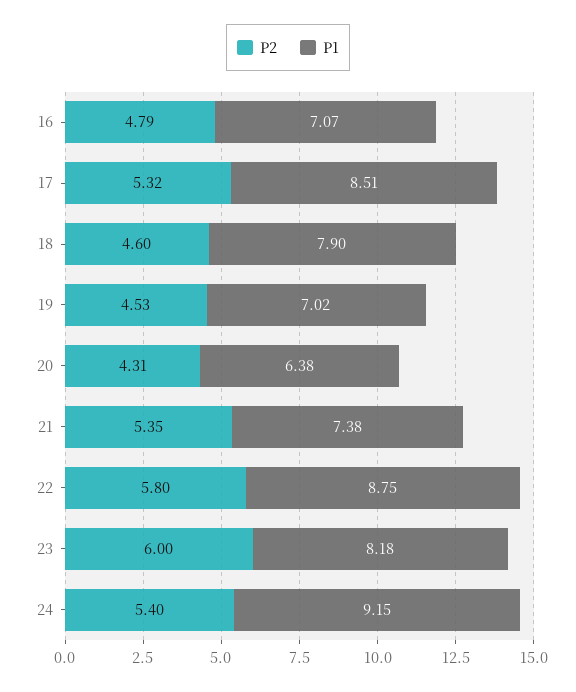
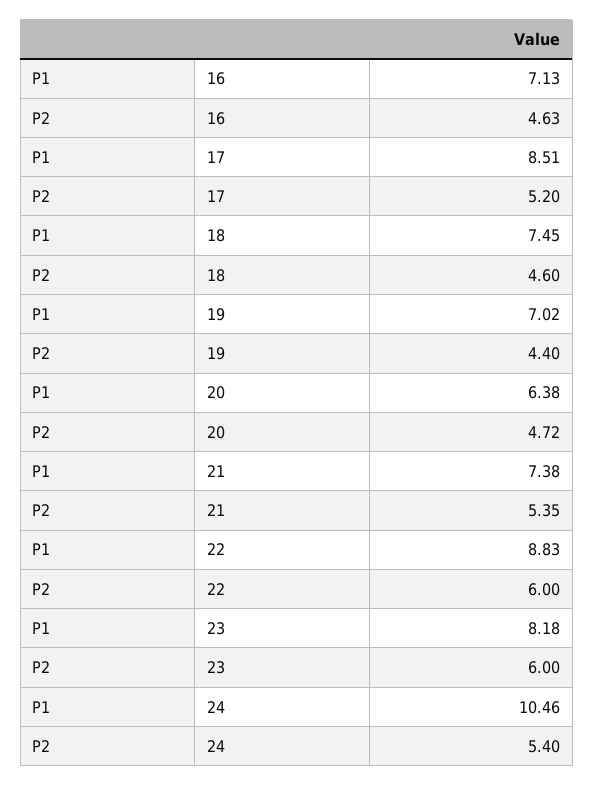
P2, 16: 4.79 -> 4.63
P1, 16: 7.07 -> 7.13
P2, 17: 5.32 -> 5.2
P1, 18: 7.9 -> 7.45
P2, 19: 4.53 -> 4.4
P2, 20: 4.31 -> 4.72
P2, 22: 5.8 -> 6
P1, 22: 8.75 -> 8.83
P1, 24: 9.15 -> 10.46

